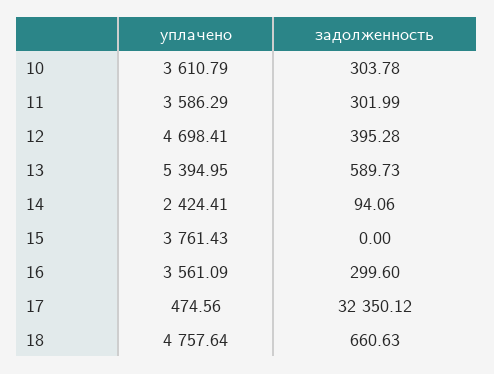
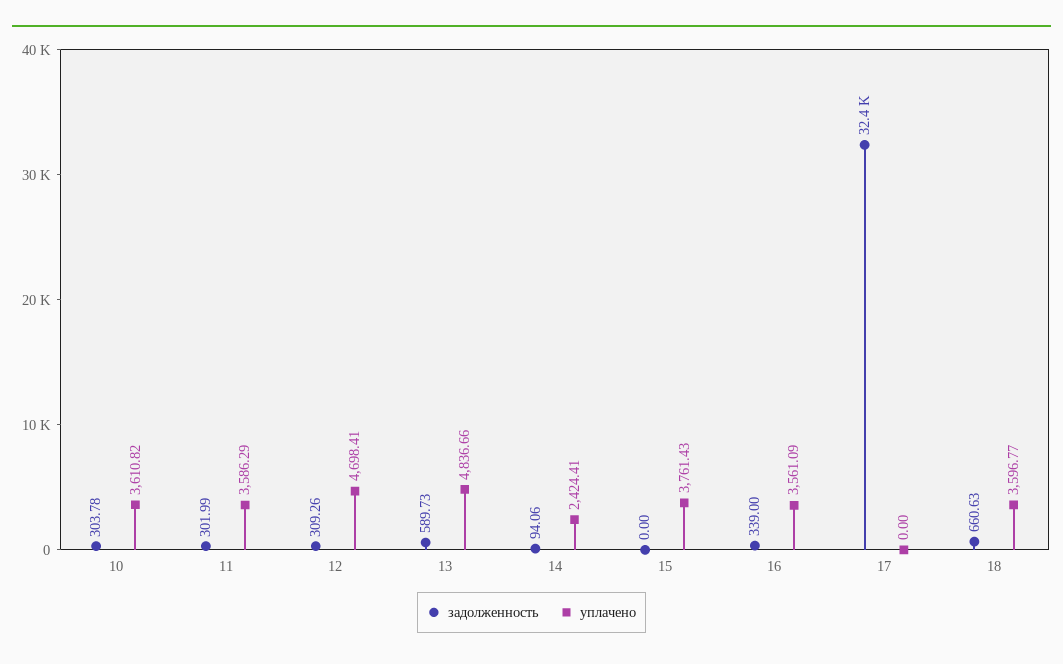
уплачено, 10: 3610.79 -> 3610.82
задолженность, 12: 395.28 -> 309.26
уплачено, 13: 5394.95 -> 4836.66
задолженность, 16: 299.6 -> 339
уплачено, 17: 474.56 -> 0
уплачено, 18: 4757.64 -> 3596.77

